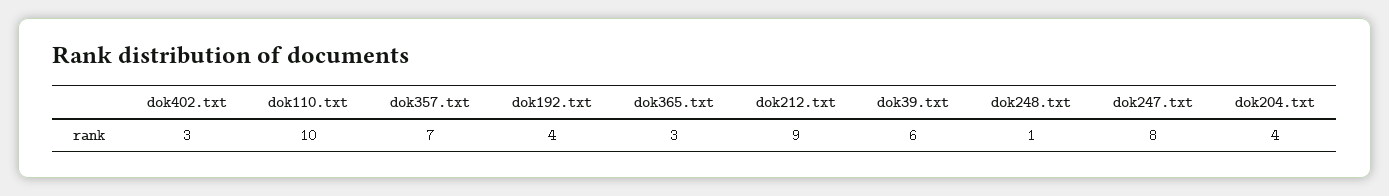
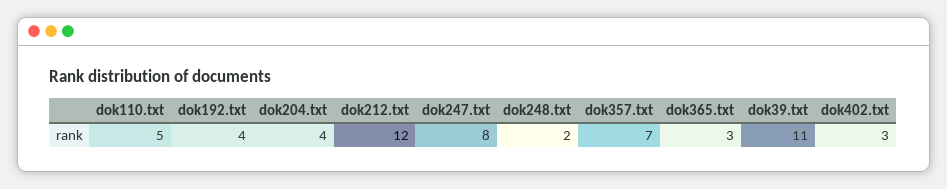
dok110.txt: 10 -> 5
dok212.txt: 9 -> 12
dok39.txt: 6 -> 11
dok248.txt: 1 -> 2

